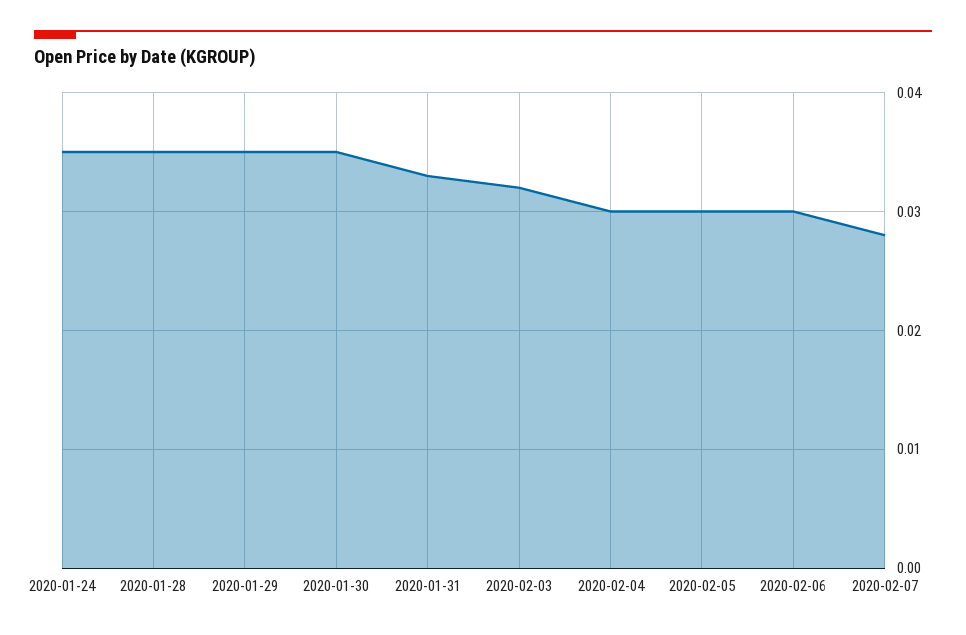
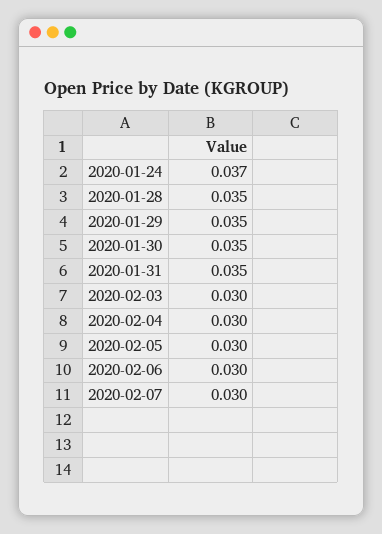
2020-01-24: 0.035 -> 0.037
2020-01-31: 0.033 -> 0.035
2020-02-03: 0.032 -> 0.03
2020-02-07: 0.028 -> 0.03

